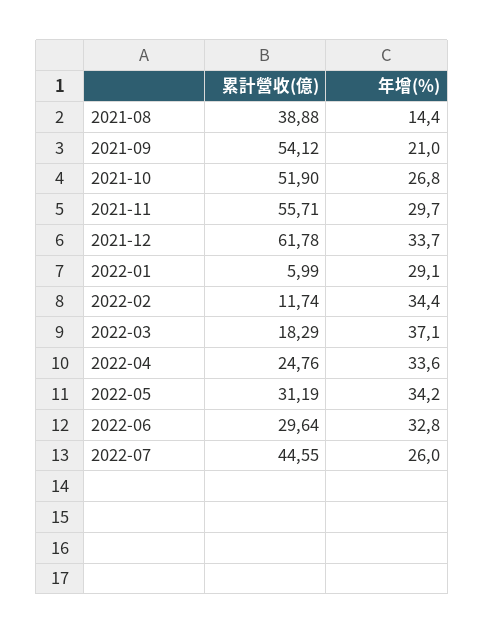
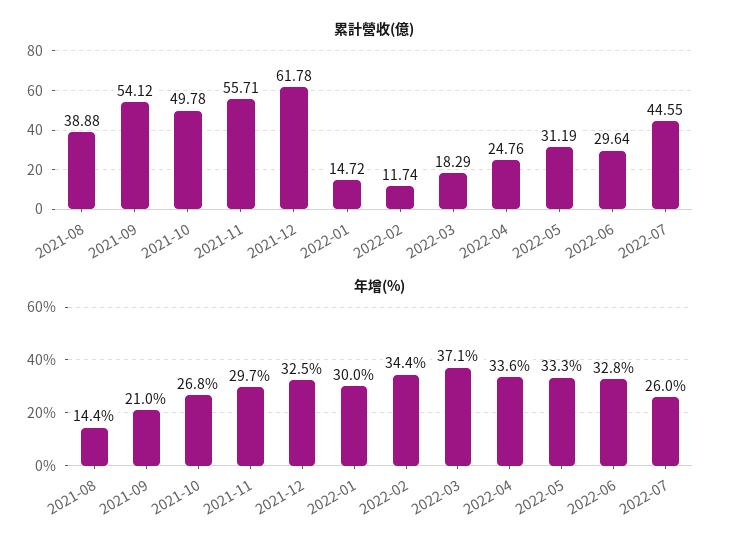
累計營收(億), 2021-10: 51.9 -> 49.78
年增(%), 2021-12: 33.7 -> 32.5
累計營收(億), 2022-01: 5.99 -> 14.72
年增(%), 2022-01: 29.1 -> 30
年增(%), 2022-05: 34.2 -> 33.3

